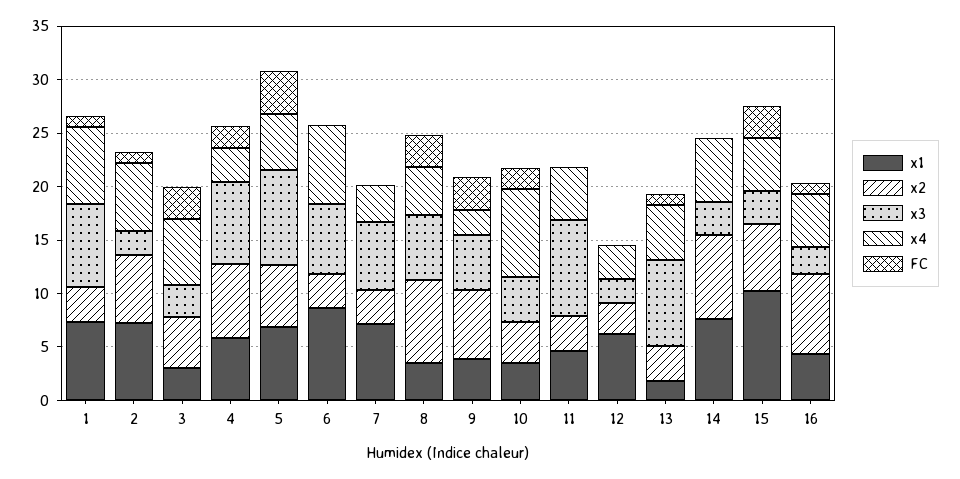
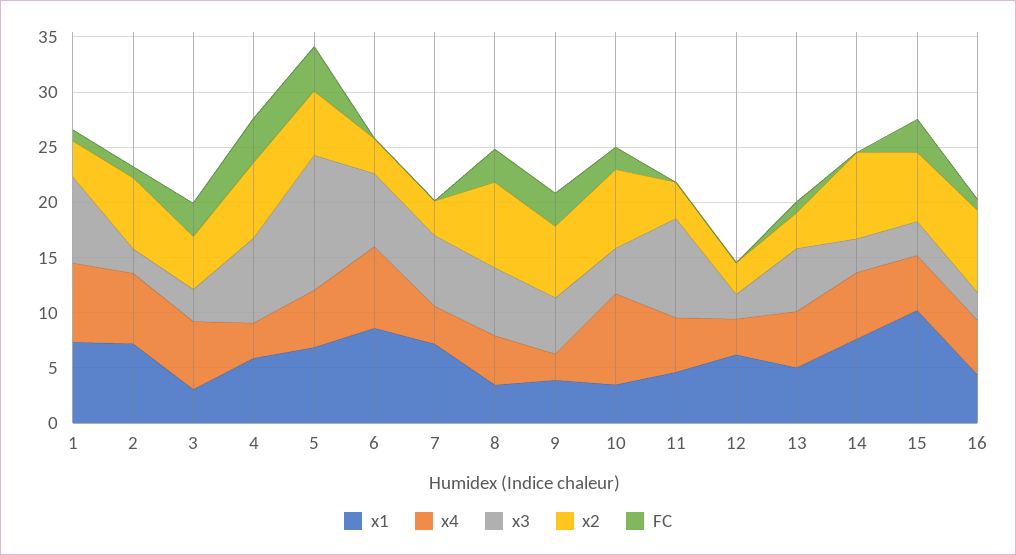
FC, 4: 2 -> 4
x3, 5: 9 -> 12
x2, 10: 4 -> 7
x1, 13: 2 -> 5
x3, 13: 8 -> 6

